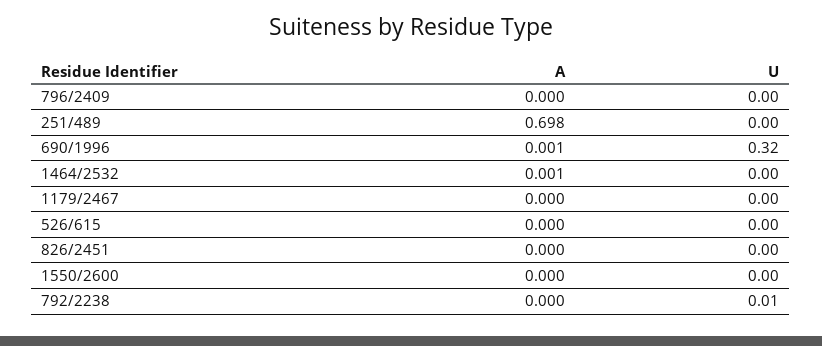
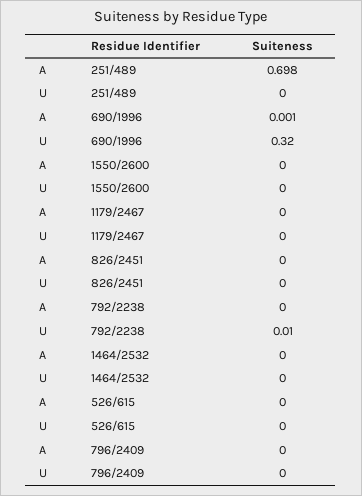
A, 1464/2532: 0.001 -> 0

